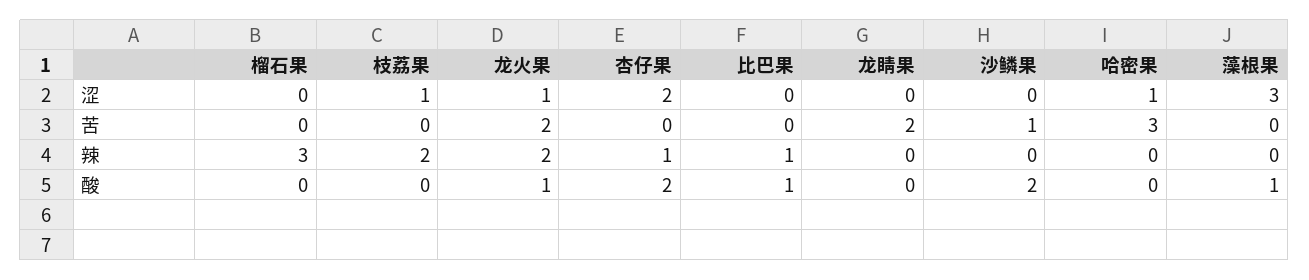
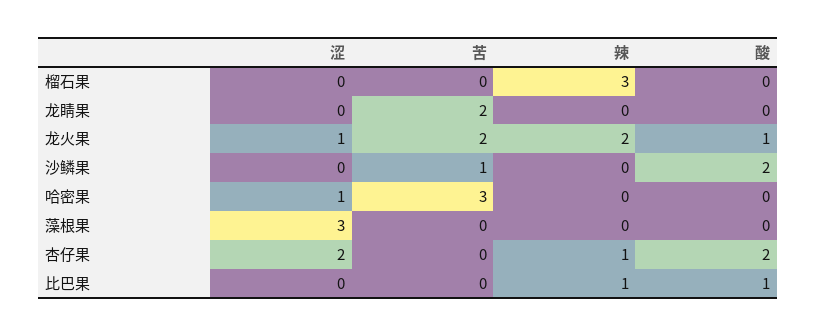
枝荔果, 涩: 1 -> none
枝荔果, 苦: 0 -> none
枝荔果, 辣: 2 -> none
枝荔果, 酸: 0 -> none
藻根果, 酸: 1 -> 0

